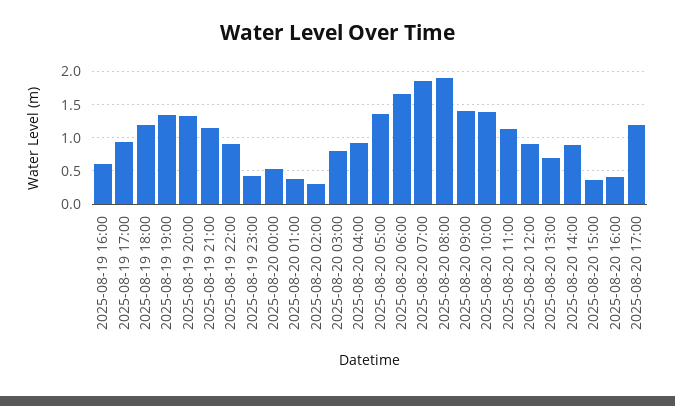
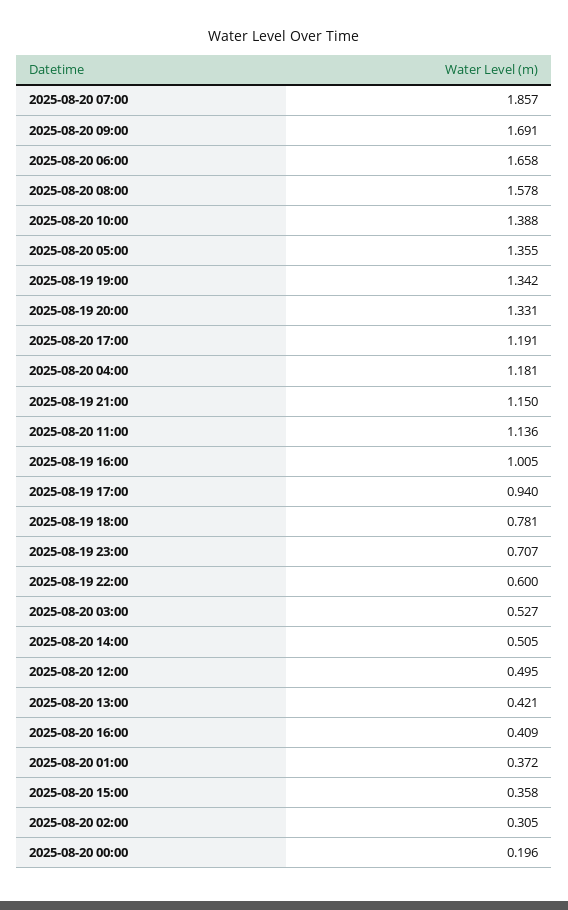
2025-08-19 16:00: 0.6 -> 1.005
2025-08-19 18:00: 1.2 -> 0.781
2025-08-19 22:00: 0.9 -> 0.6
2025-08-19 23:00: 0.4 -> 0.707
2025-08-20 00:00: 0.5 -> 0.196
2025-08-20 03:00: 0.8 -> 0.527
2025-08-20 04:00: 0.9 -> 1.181
2025-08-20 08:00: 1.9 -> 1.578
2025-08-20 09:00: 1.4 -> 1.691
2025-08-20 12:00: 0.9 -> 0.495
2025-08-20 13:00: 0.7 -> 0.421
2025-08-20 14:00: 0.9 -> 0.505

